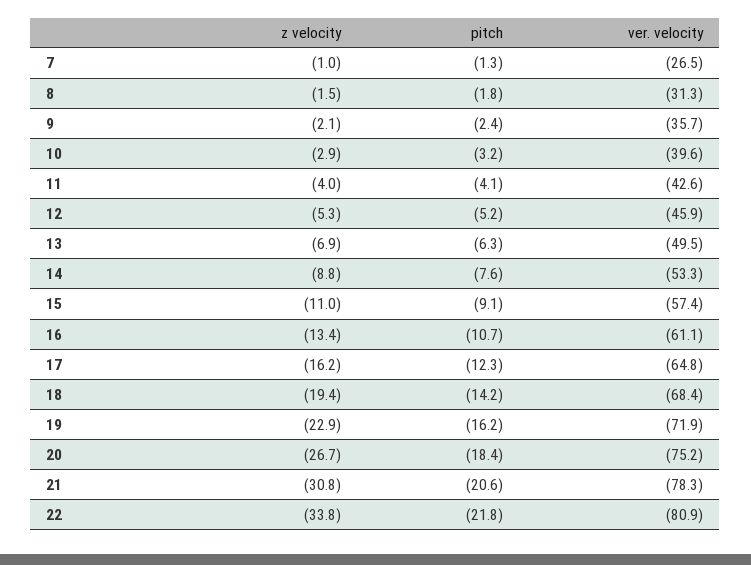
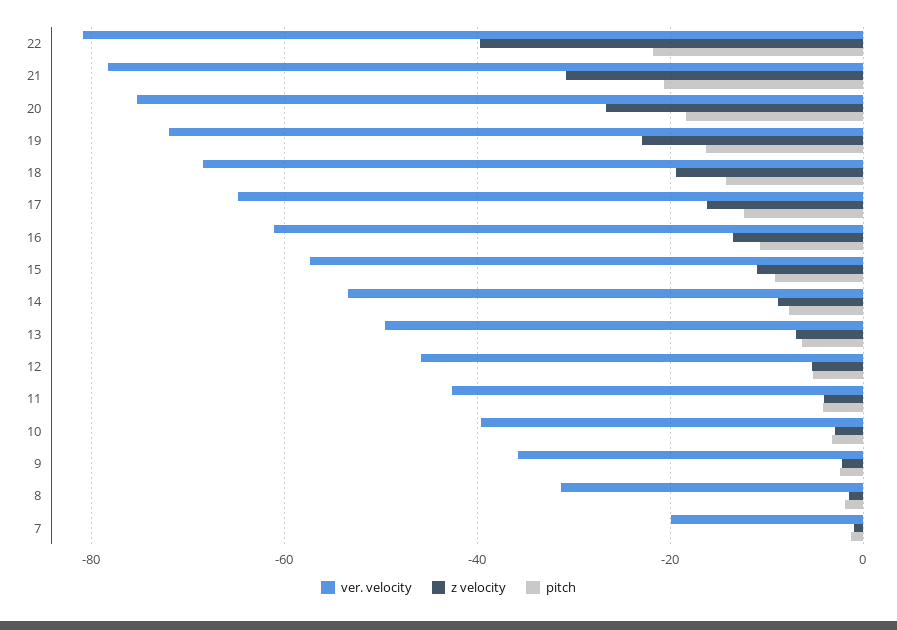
ver. velocity, 7: -26.5 -> -20
z velocity, 22: -33.8 -> -40

